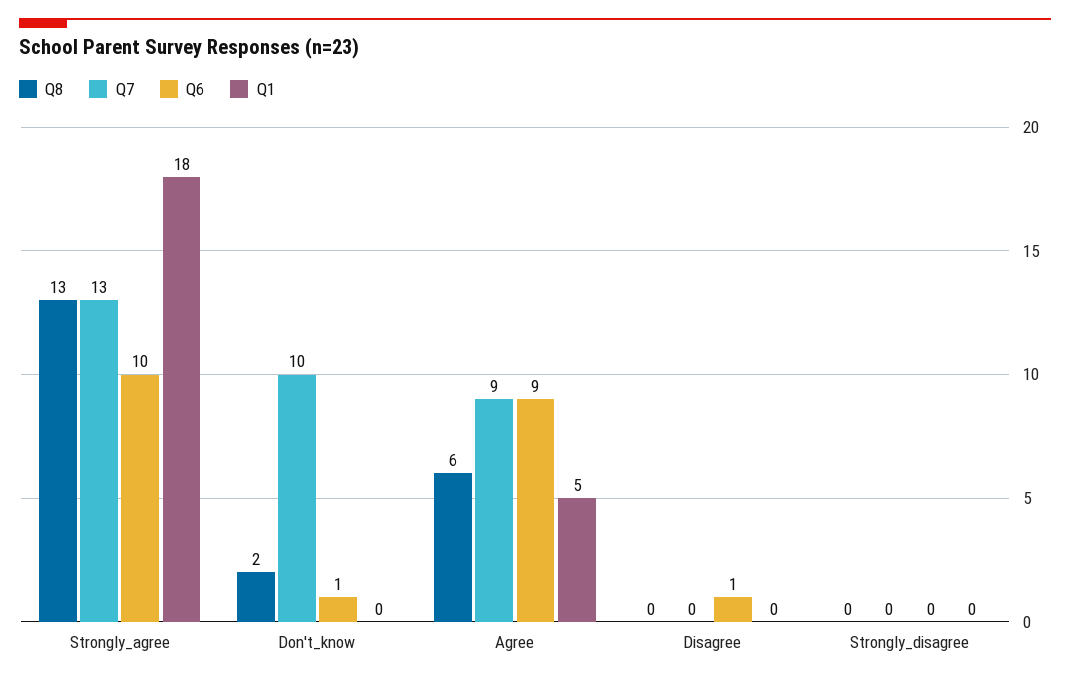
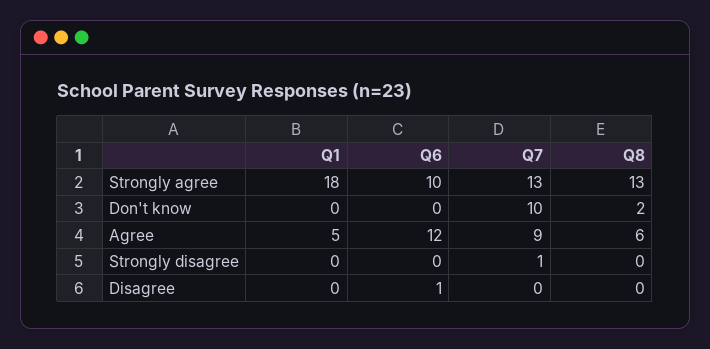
Q6, Don't_know: 1 -> 0
Q6, Agree: 9 -> 12
Q7, Strongly_disagree: 0 -> 1

